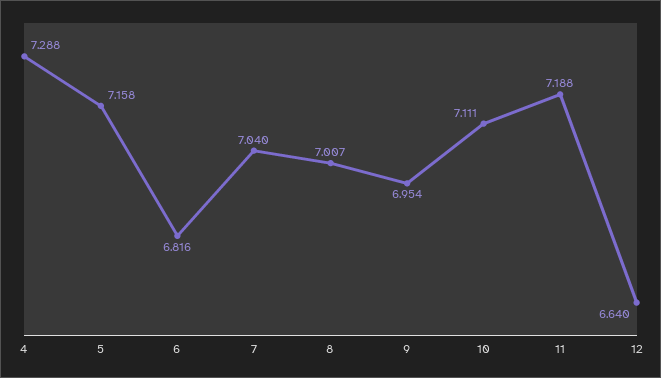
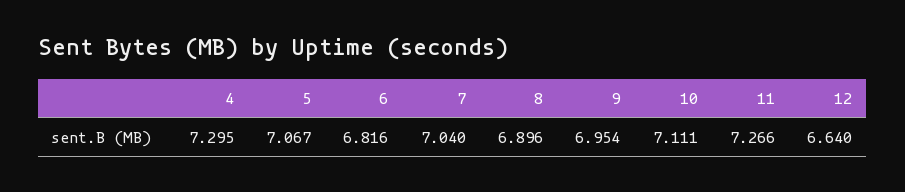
4: 7.288 -> 7.295
5: 7.158 -> 7.067
8: 7.007 -> 6.896
11: 7.188 -> 7.266

